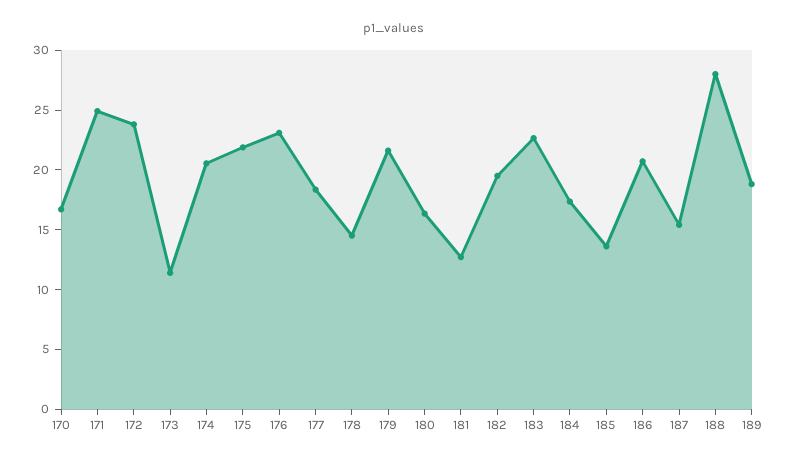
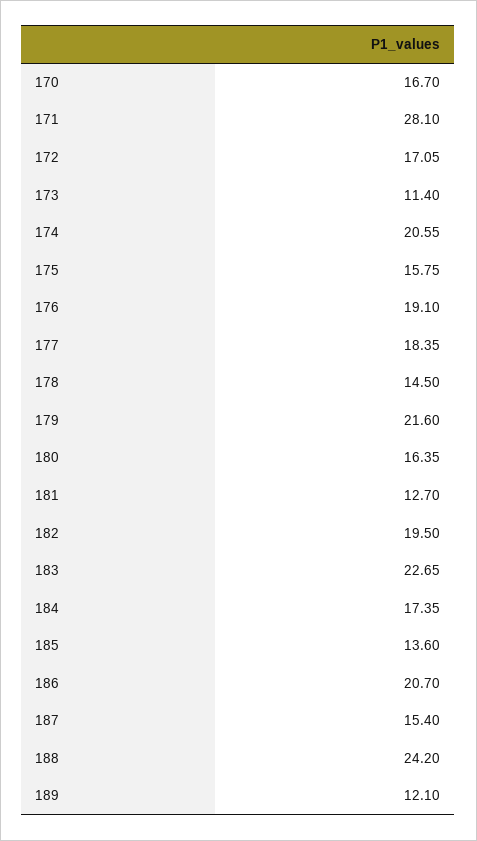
171: 25 -> 28.1
172: 24 -> 17.05
175: 22 -> 15.75
176: 23 -> 19.1
188: 28 -> 24.2
189: 19 -> 12.1

